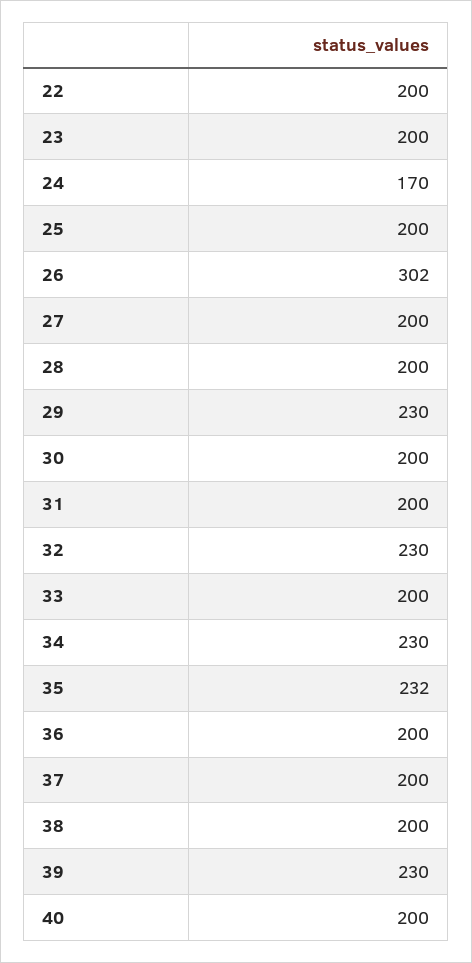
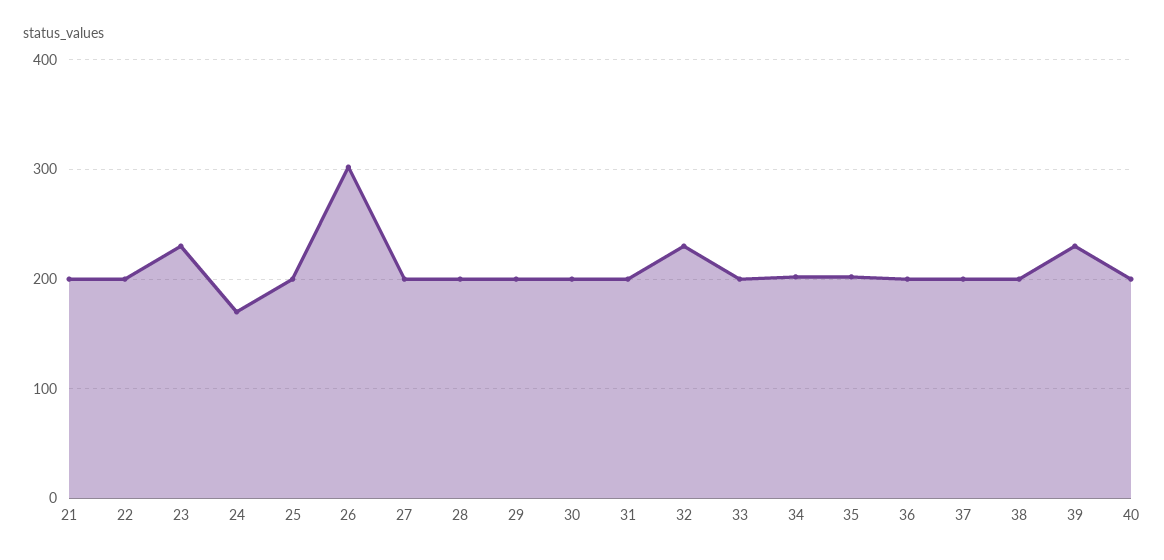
23: 200 -> 230
29: 230 -> 200
34: 230 -> 200
35: 232 -> 200
21: none -> 200

